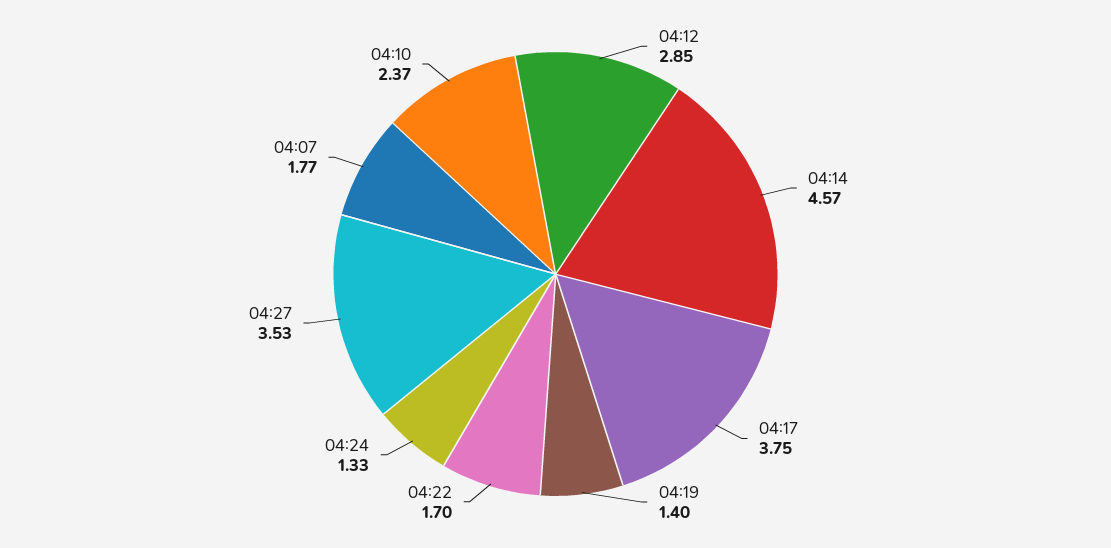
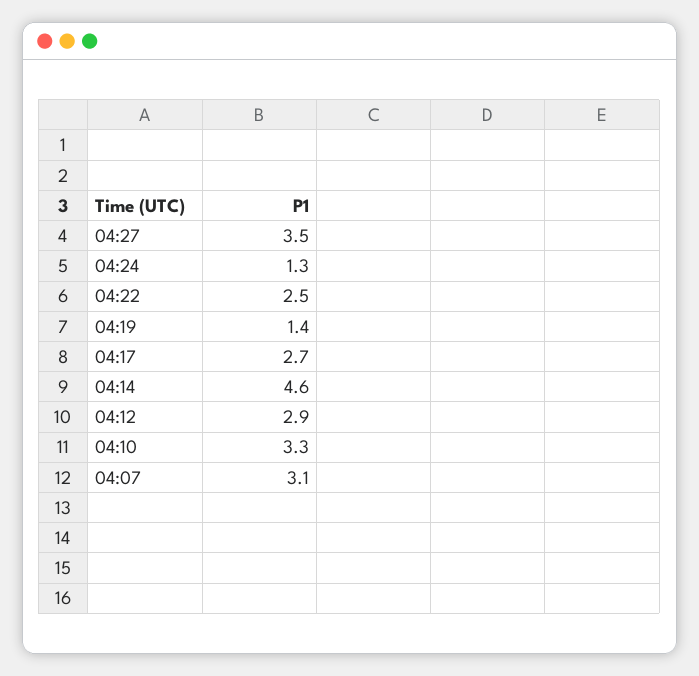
04:17: 3.75 -> 2.7
04:22: 1.7 -> 2.5
04:07: 1.77 -> 3.1
04:10: 2.37 -> 3.3

